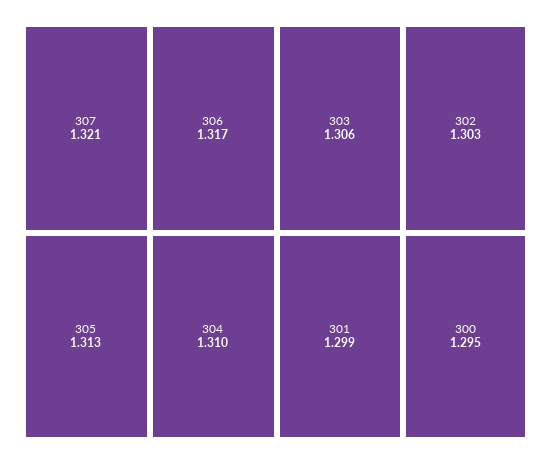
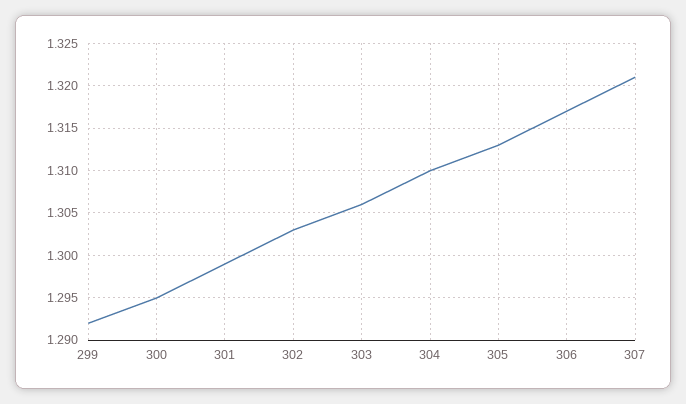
299: none -> 1.292

